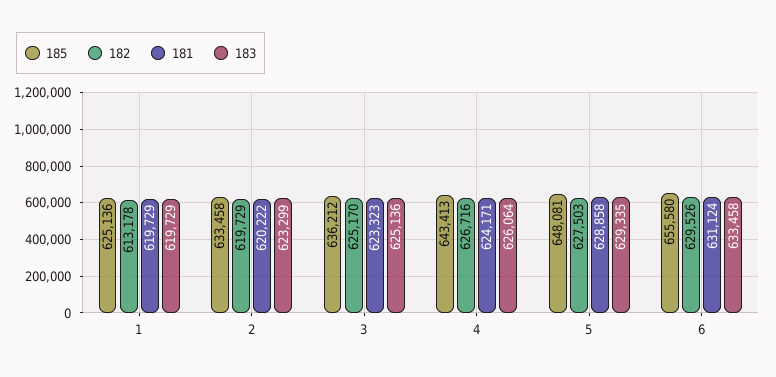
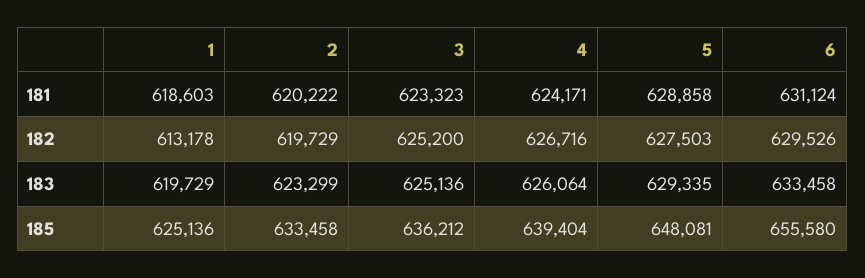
181, 1: 619729 -> 618603
182, 3: 625170 -> 625200
185, 4: 643413 -> 639404

